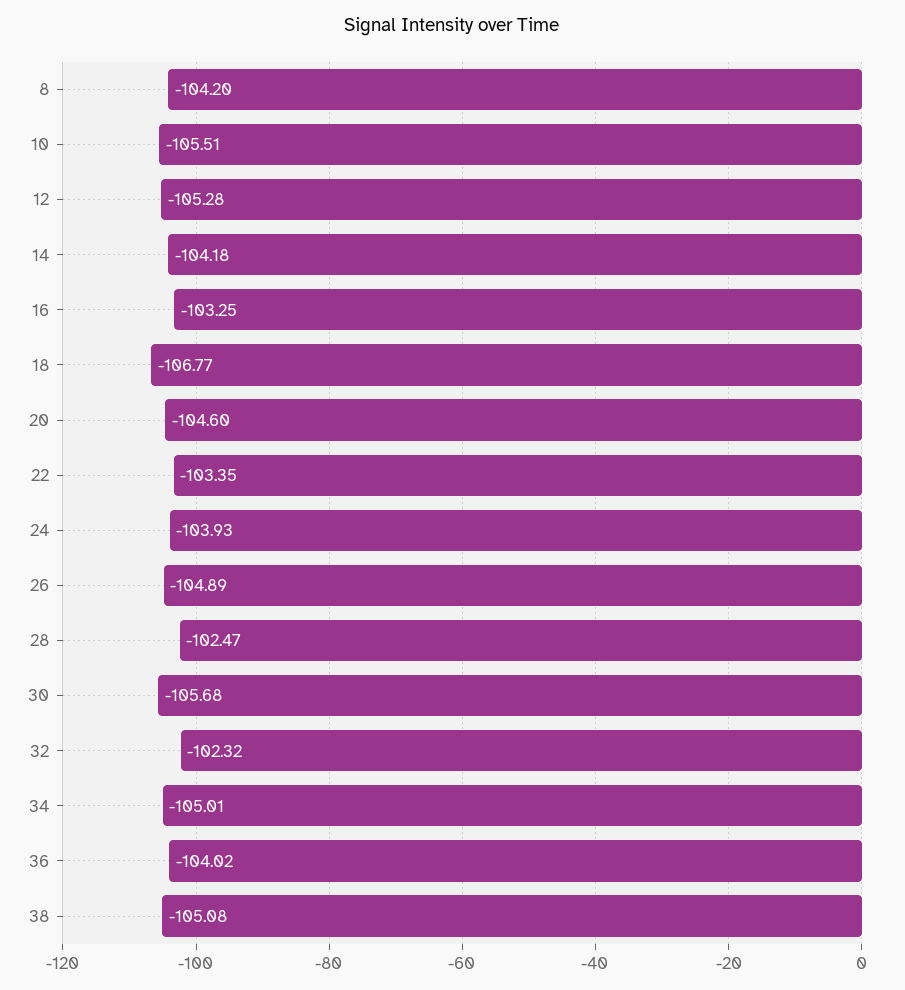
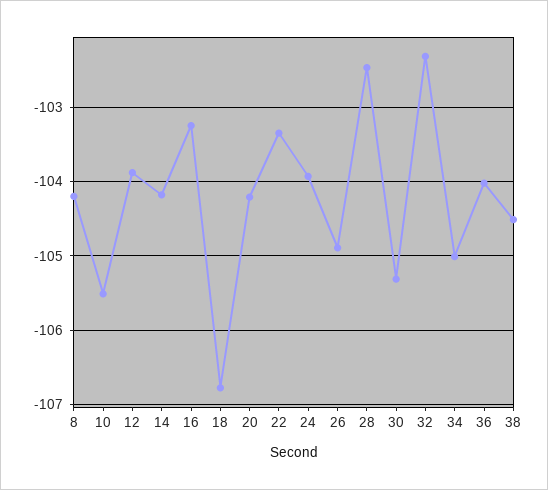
12: -105.28 -> -103.9
20: -104.6 -> -104.2
30: -105.68 -> -105.3
38: -105.08 -> -104.5

